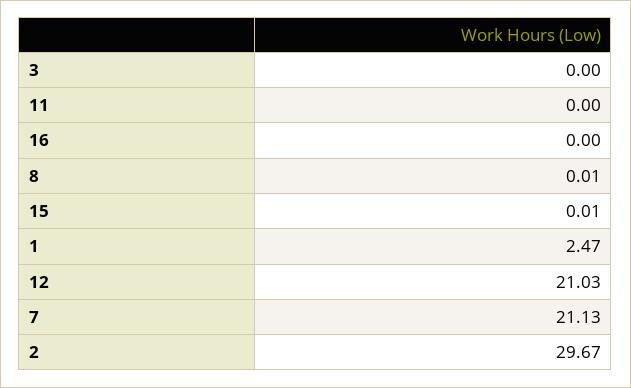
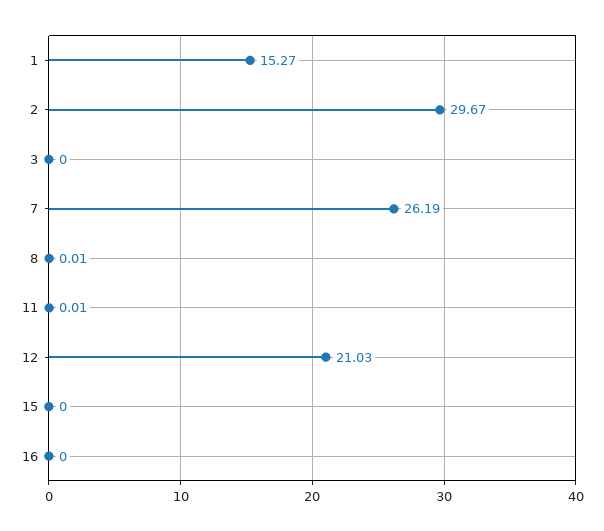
11: 0 -> 0.01
15: 0.01 -> 0
1: 2.47 -> 15.27
7: 21.13 -> 26.19

